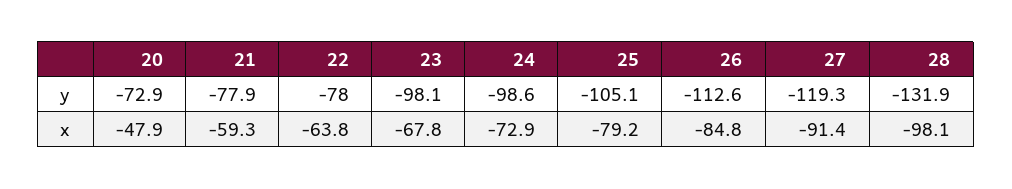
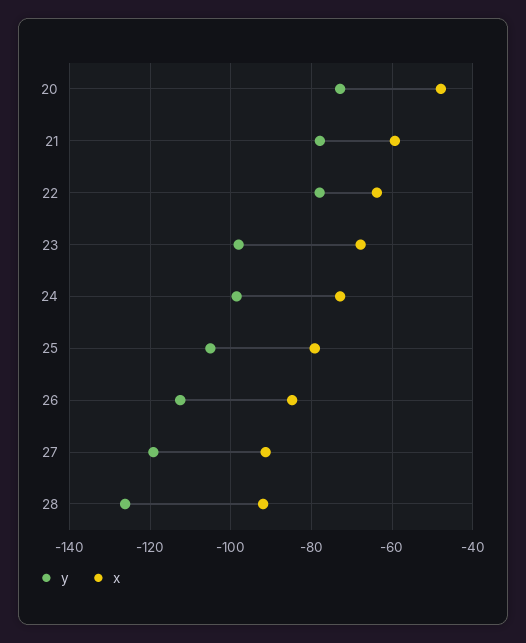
y, 28: -131.9 -> -126
x, 28: -98.1 -> -92

